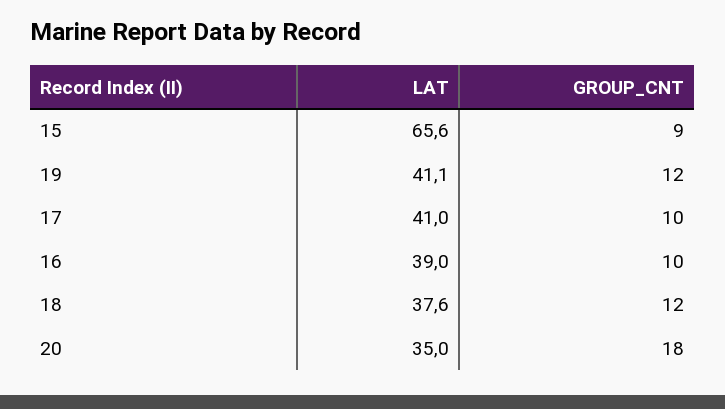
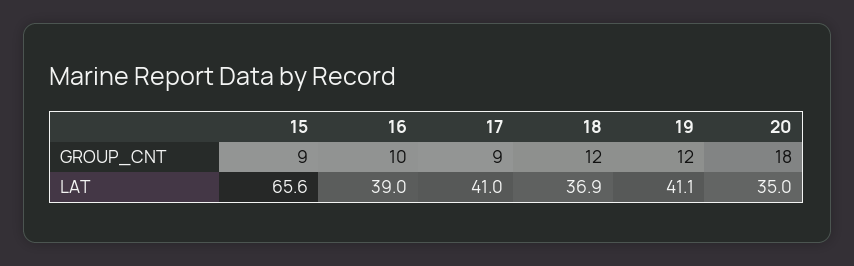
GROUP_CNT, 17: 10 -> 9
LAT, 18: 37.6 -> 36.9

